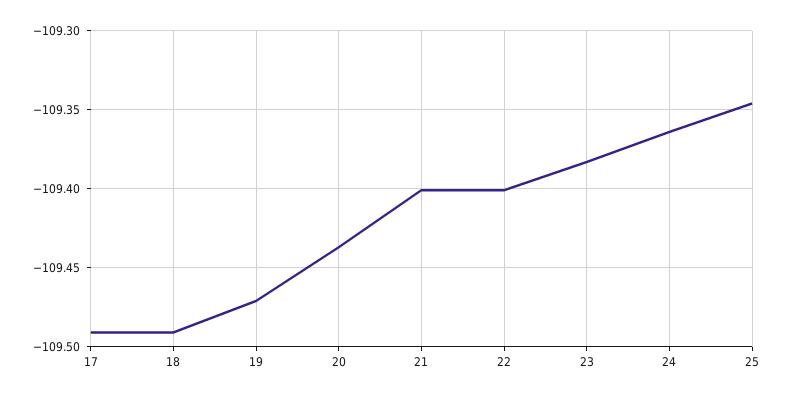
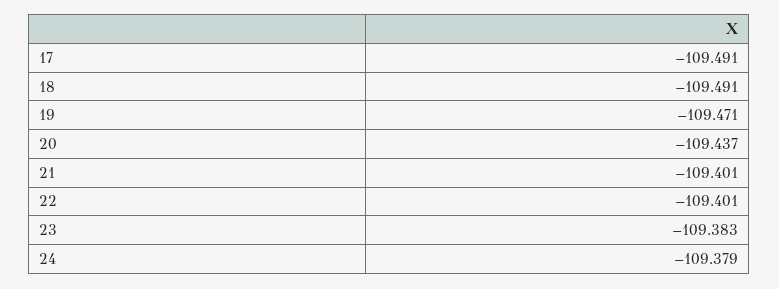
24: -109.365 -> -109.379
25: -109.345 -> none

